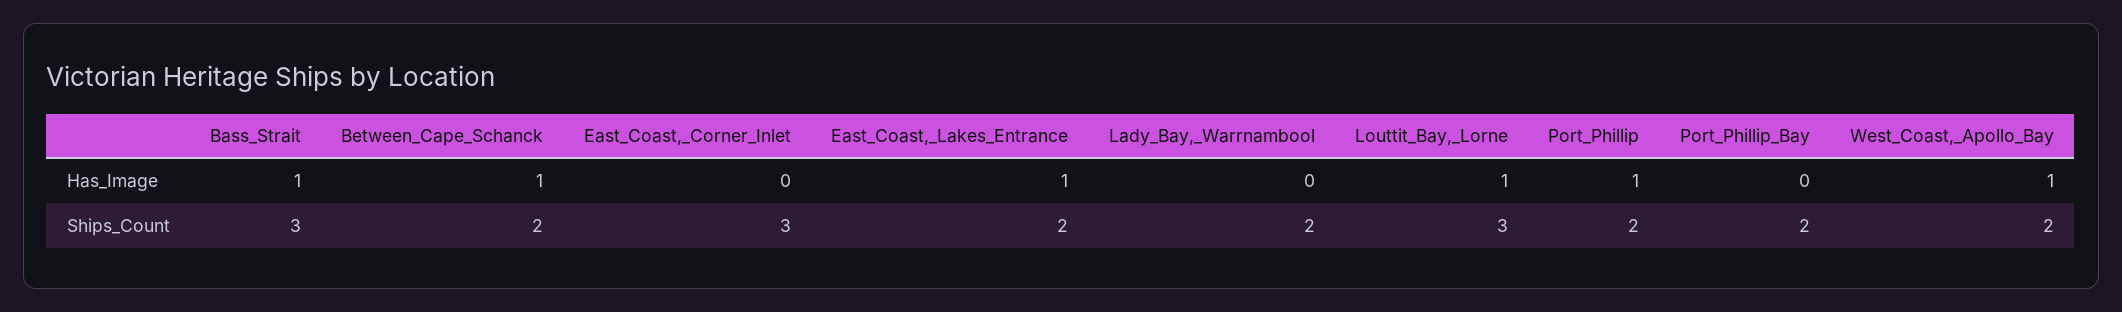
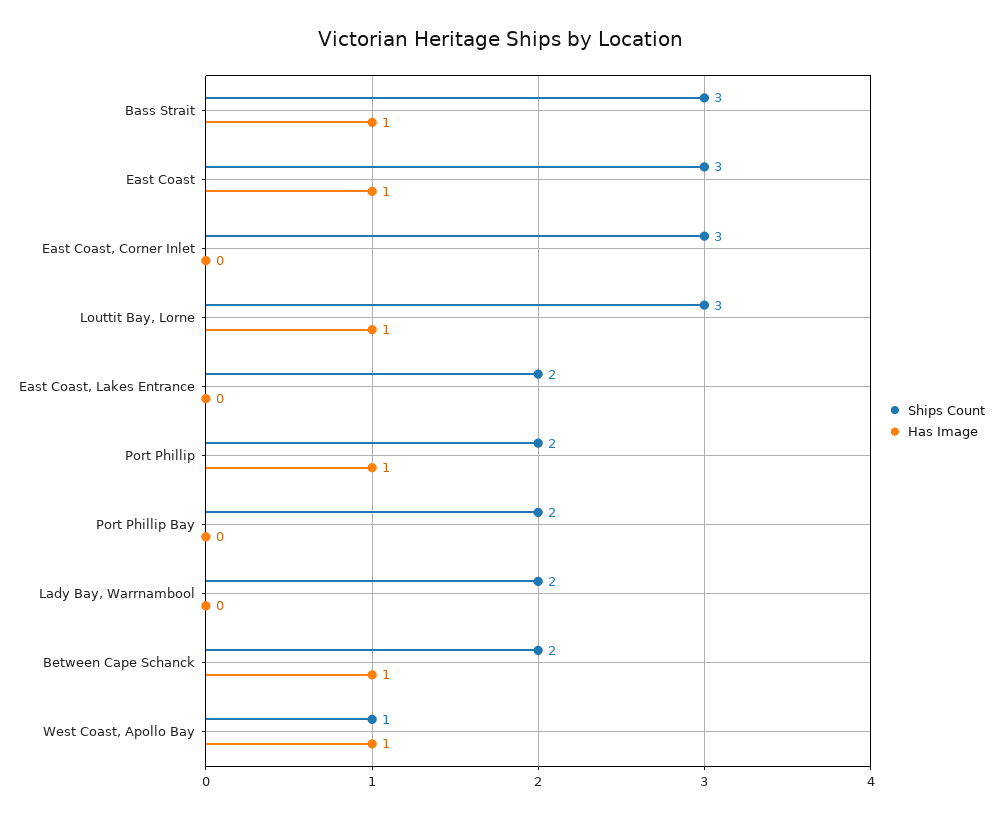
Has_Image, East_Coast,_Lakes_Entrance: 1 -> 0
Ships_Count, West_Coast,_Apollo_Bay: 2 -> 1
Ships_Count, East Coast: none -> 3
Has_Image, East Coast: none -> 1

